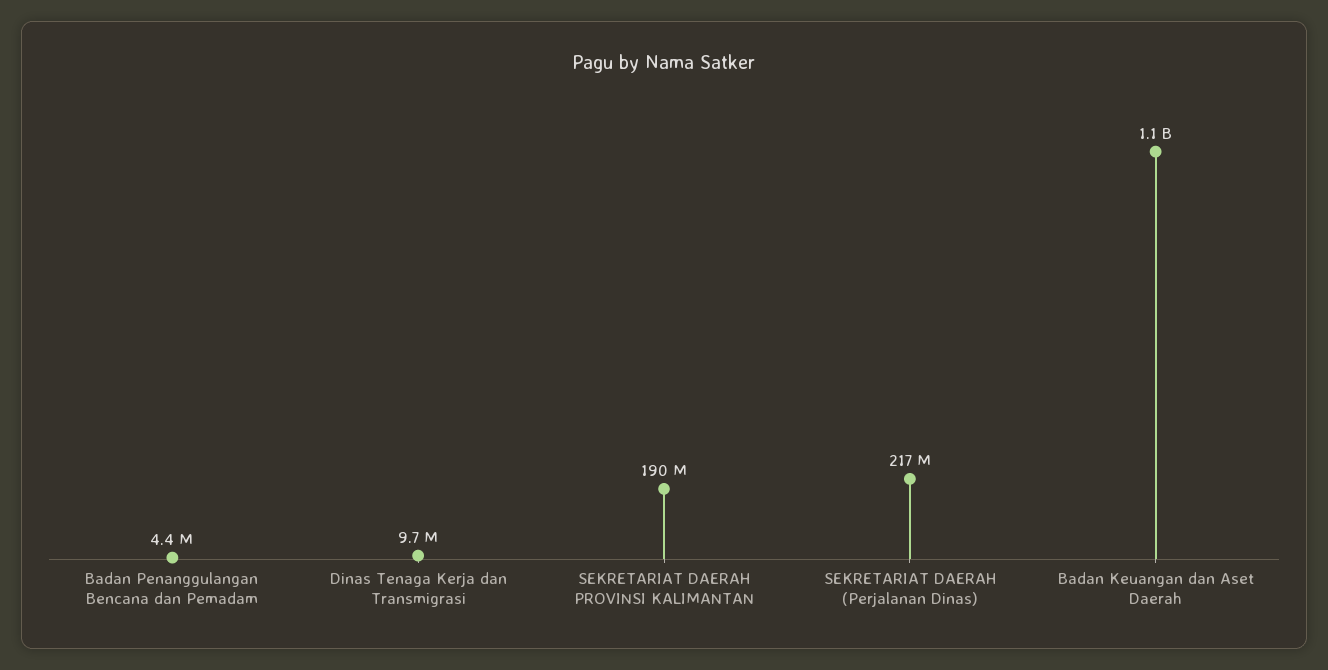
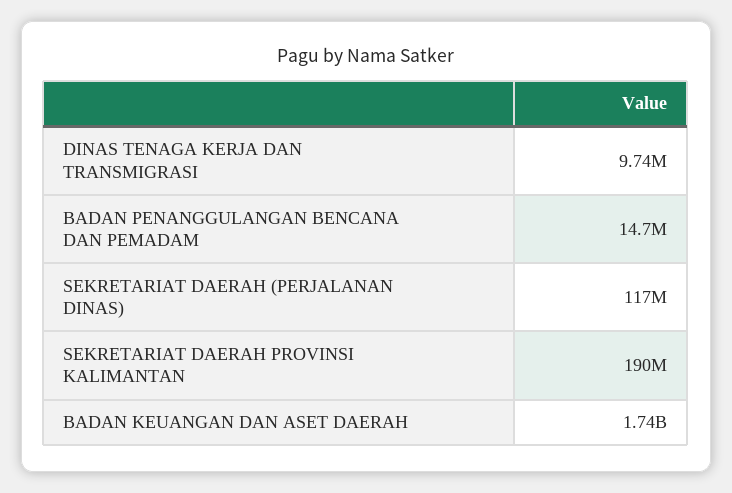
Badan Penanggulangan Bencana dan Pemadam: 4400000 -> 14700000
SEKRETARIAT DAERAH (Perjalanan Dinas): 217000000 -> 117000000
Badan Keuangan dan Aset Daerah: 1100000000 -> 1740000000

